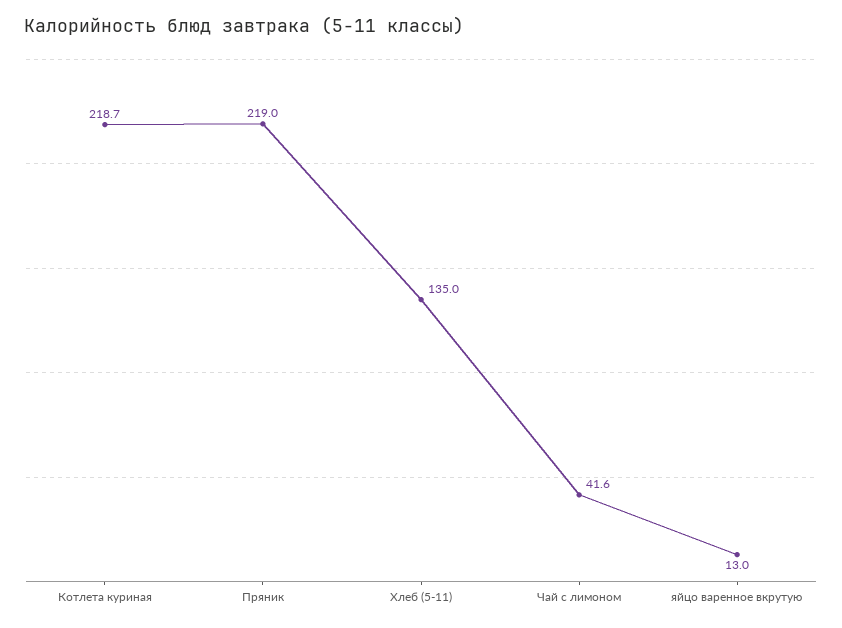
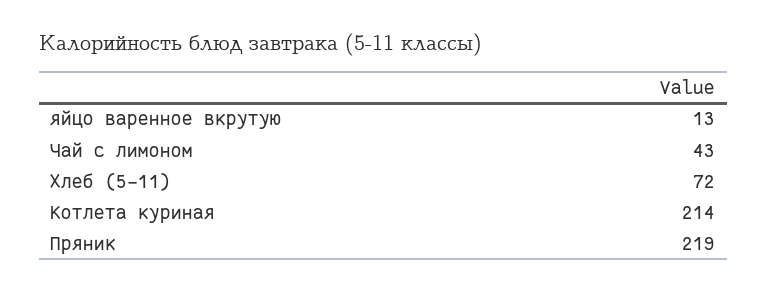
Котлета куриная: 218.7 -> 214
Хлеб (5-11): 135 -> 72
Чай с лимоном: 41.6 -> 43

